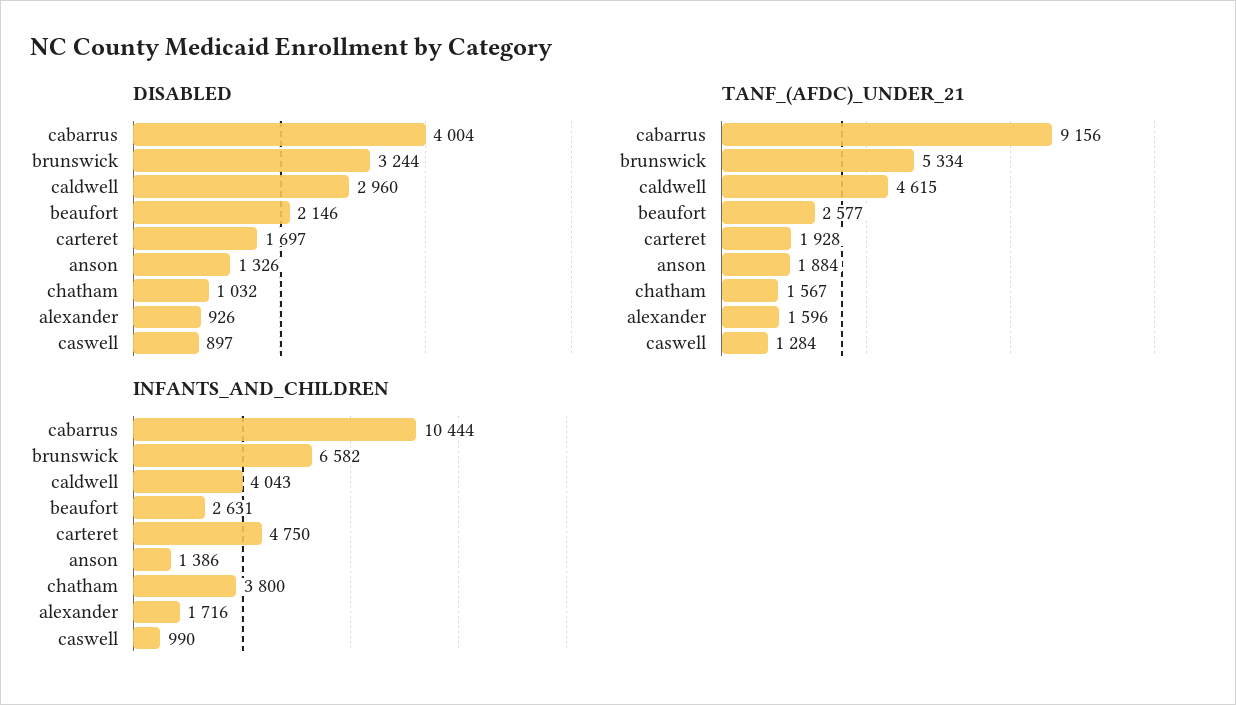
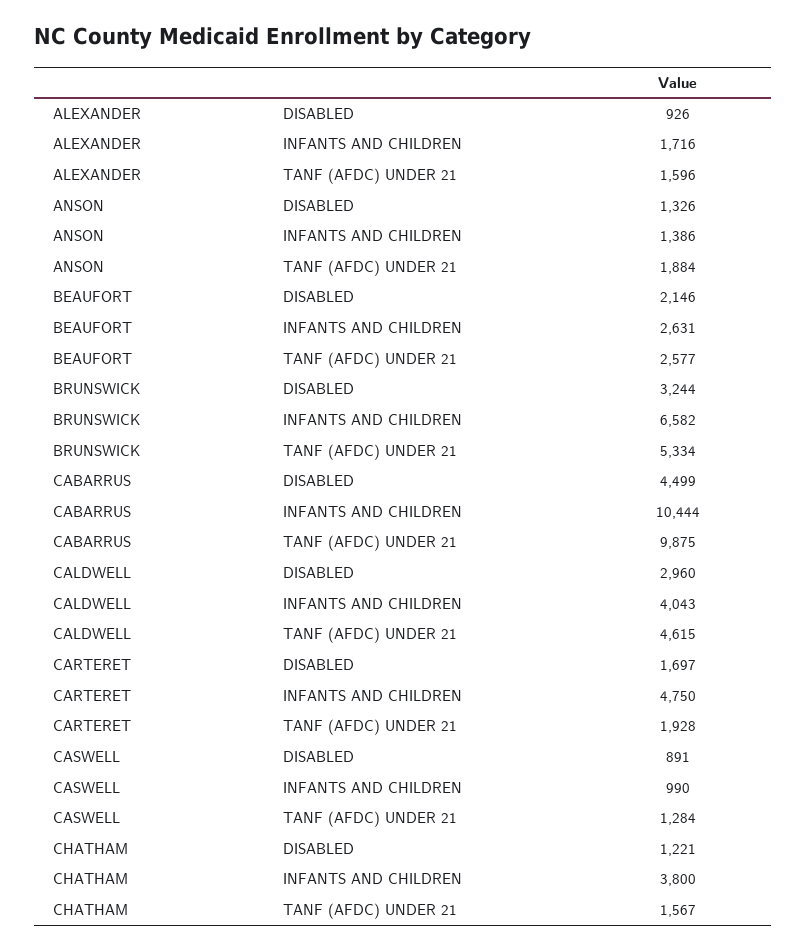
DISABLED, cabarrus: 4004 -> 4499
DISABLED, chatham: 1032 -> 1221
DISABLED, caswell: 897 -> 891
TANF_(AFDC)_UNDER_21, cabarrus: 9156 -> 9875

